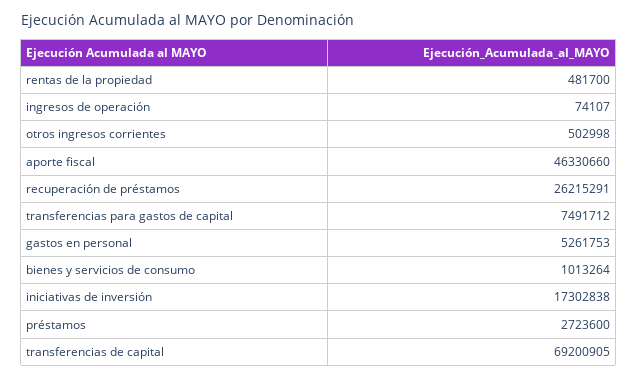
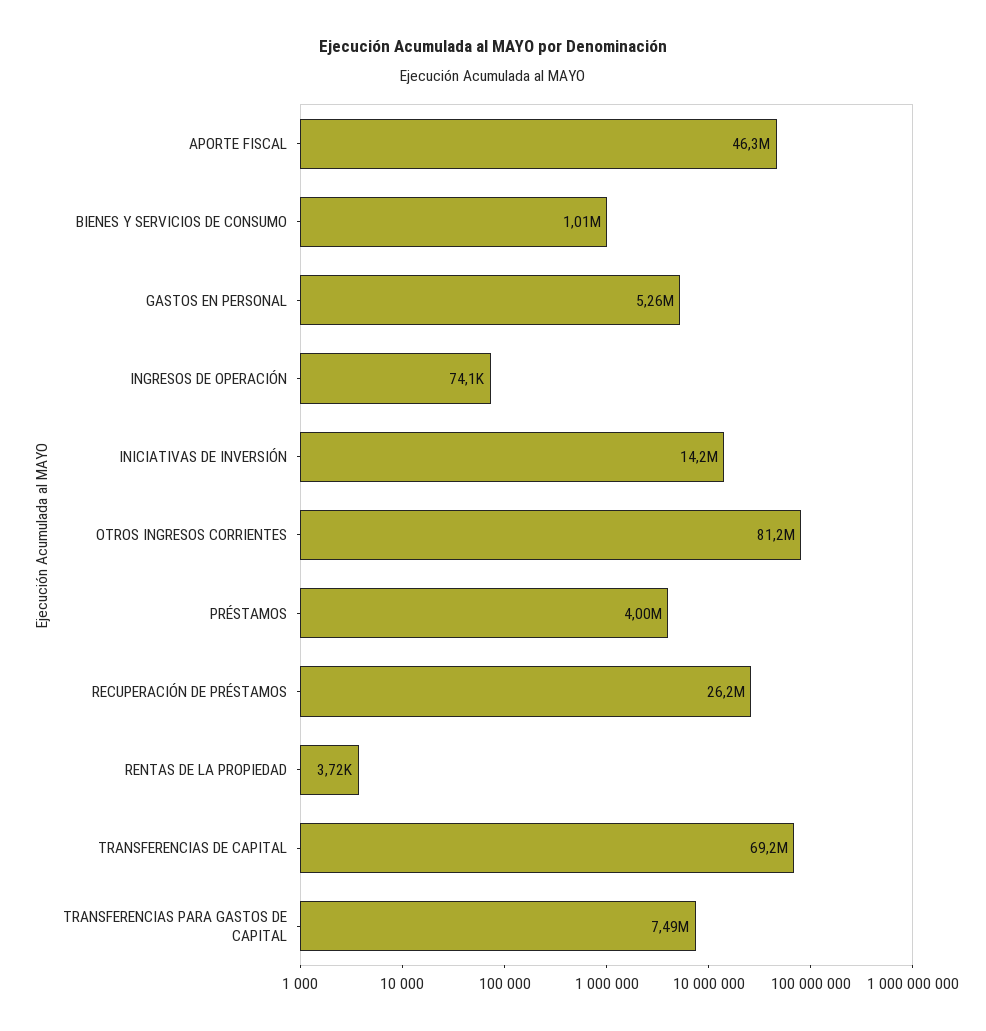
rentas de la propiedad: 481700 -> 3720
otros ingresos corrientes: 502998 -> 81200000
iniciativas de inversión: 17302838 -> 14200000
préstamos: 2723600 -> 4000000

